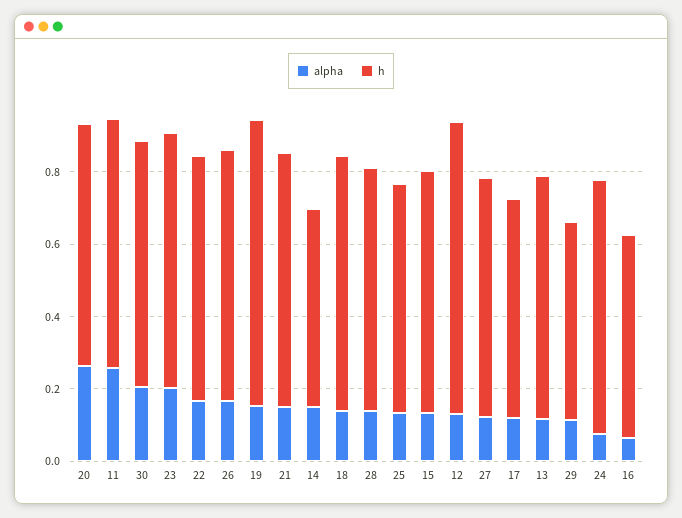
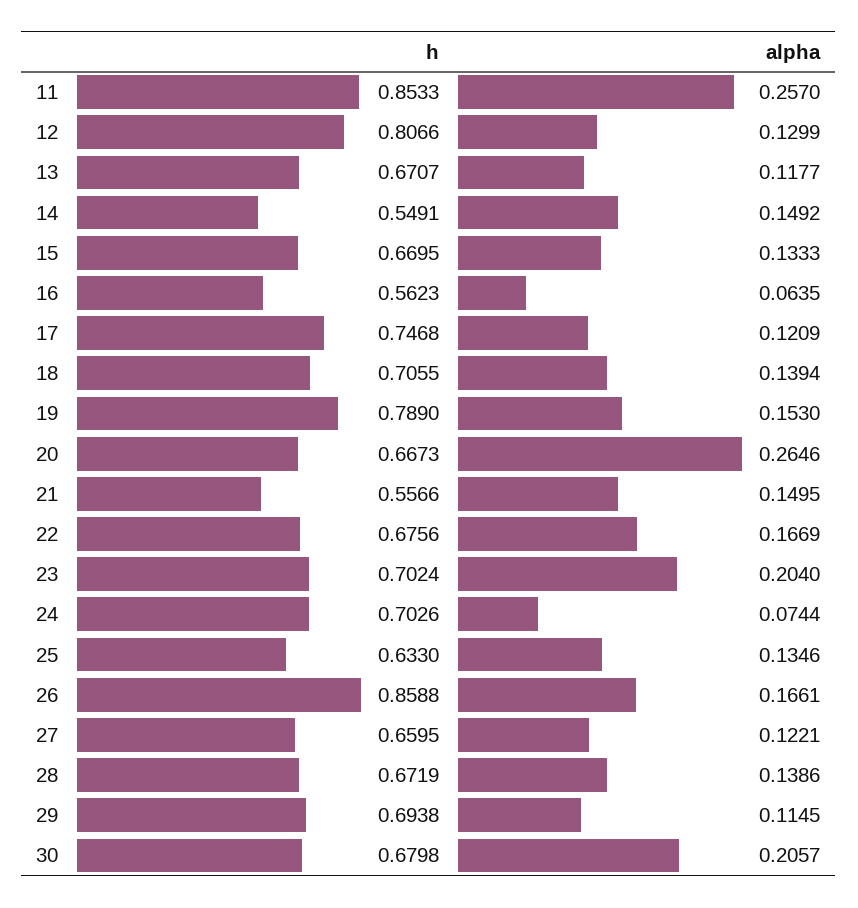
h, 11: 0.7 -> 0.8533
h, 26: 0.7 -> 0.8588
h, 21: 0.7 -> 0.5566
h, 17: 0.6 -> 0.7468
h, 29: 0.55 -> 0.6938

